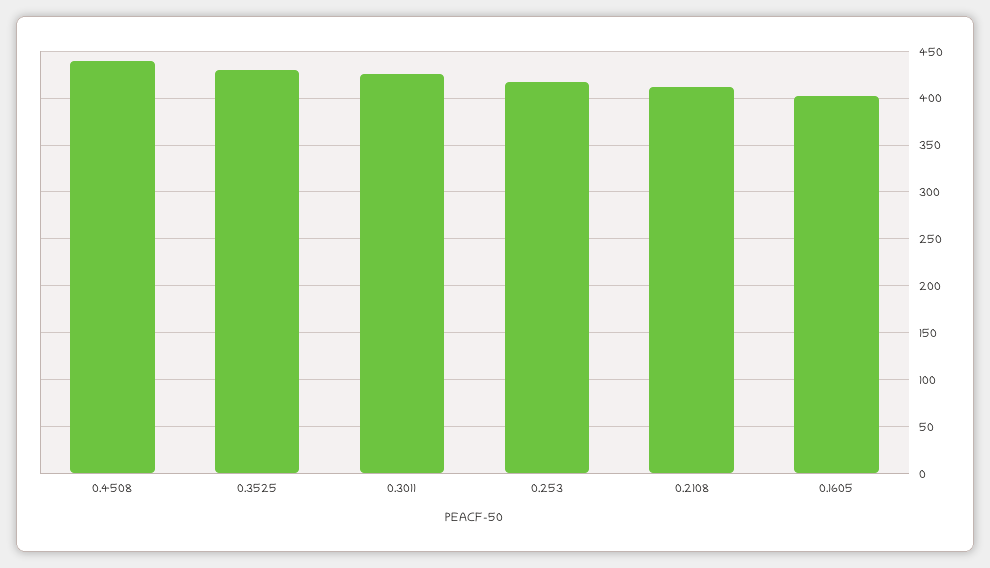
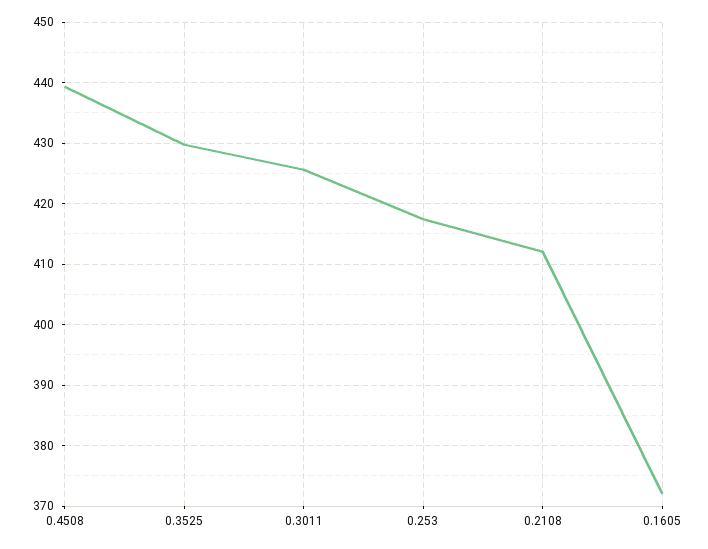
0.1605: 400 -> 372

